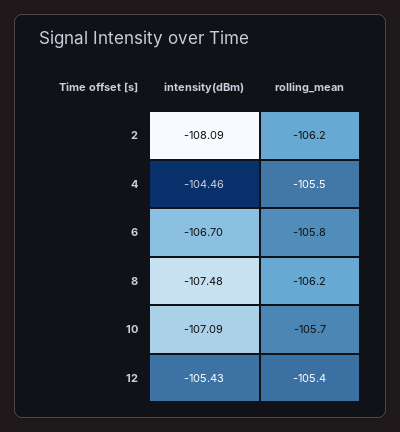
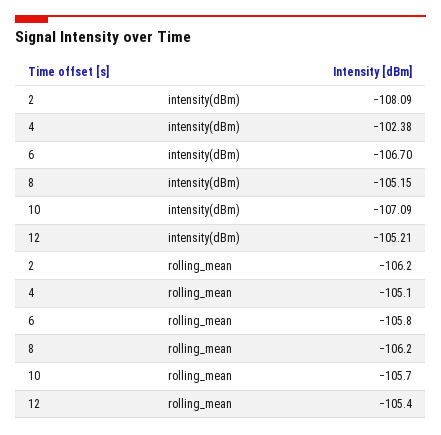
intensity(dBm), 4: -104.46 -> -102.38
rolling_mean, 4: -105.5 -> -105.1
intensity(dBm), 8: -107.48 -> -105.15
intensity(dBm), 12: -105.43 -> -105.21

